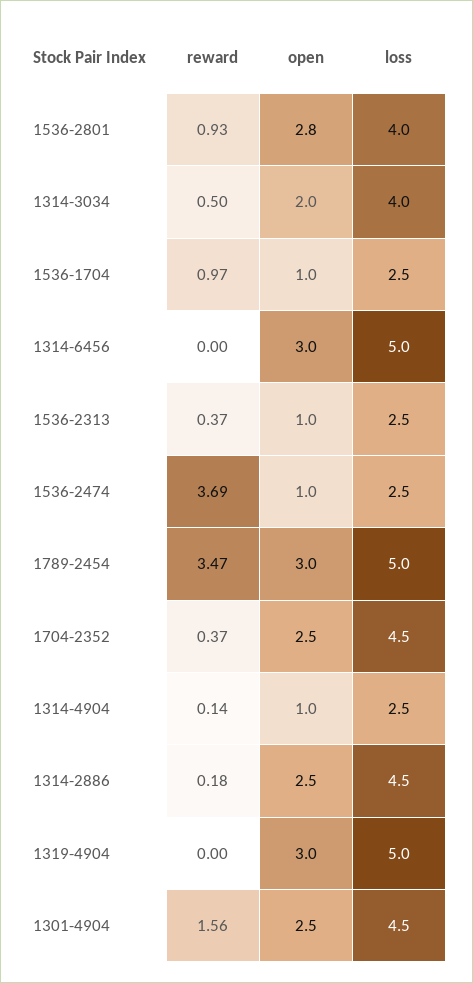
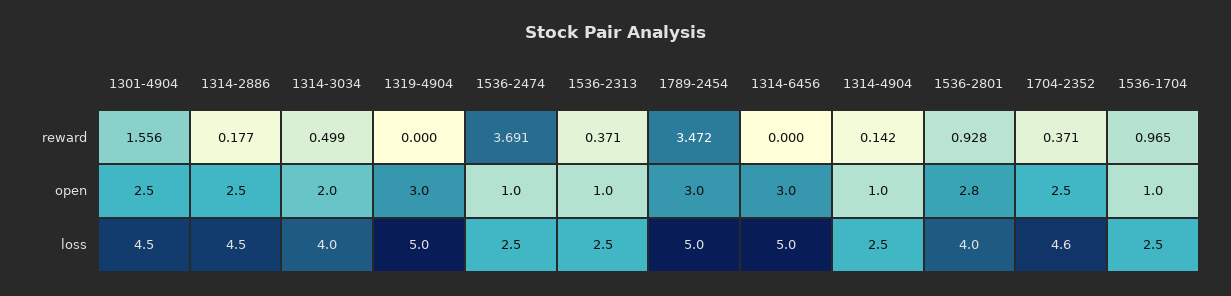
loss, 1704-2352: 4.5 -> 4.6

